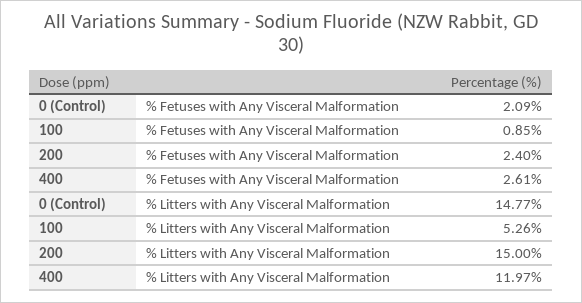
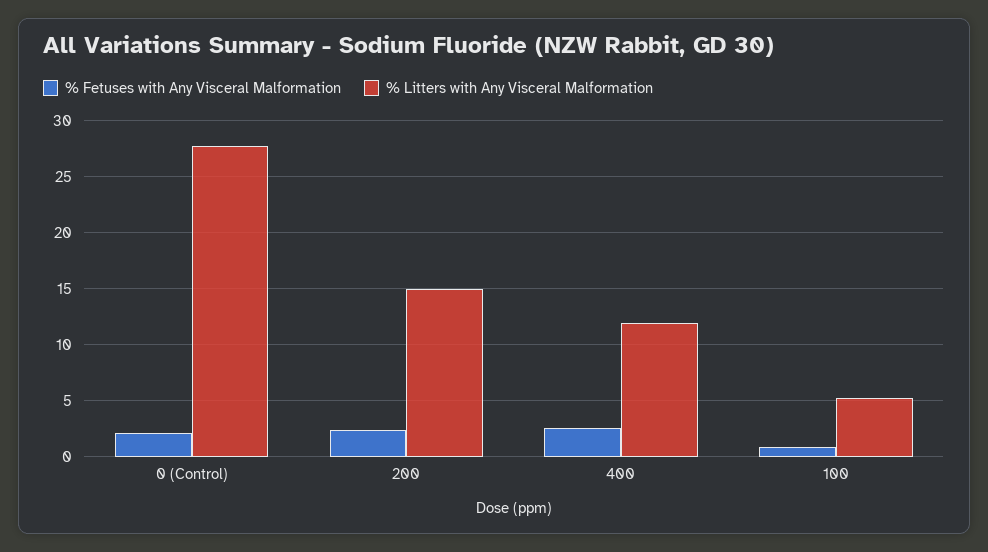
% Litters with Any Visceral Malformation, 0 (Control): 14.77 -> 28

